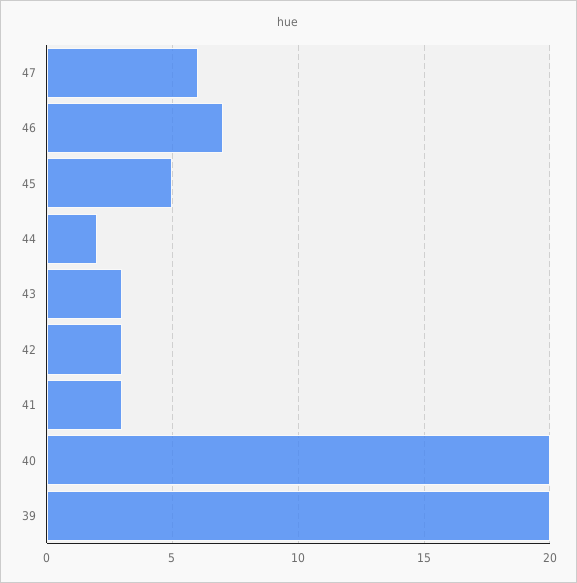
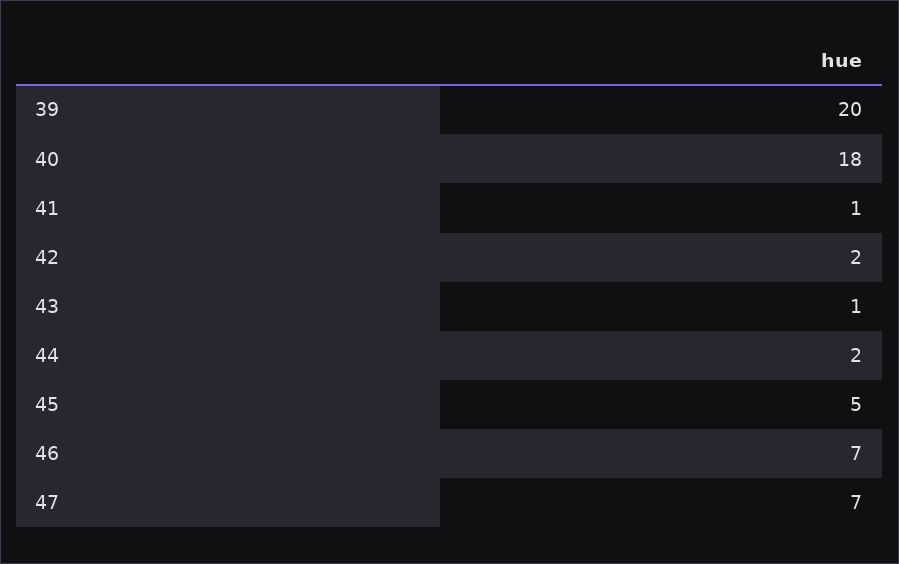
47: 6 -> 7
43: 3 -> 1
42: 3 -> 2
41: 3 -> 1
40: 20 -> 18

